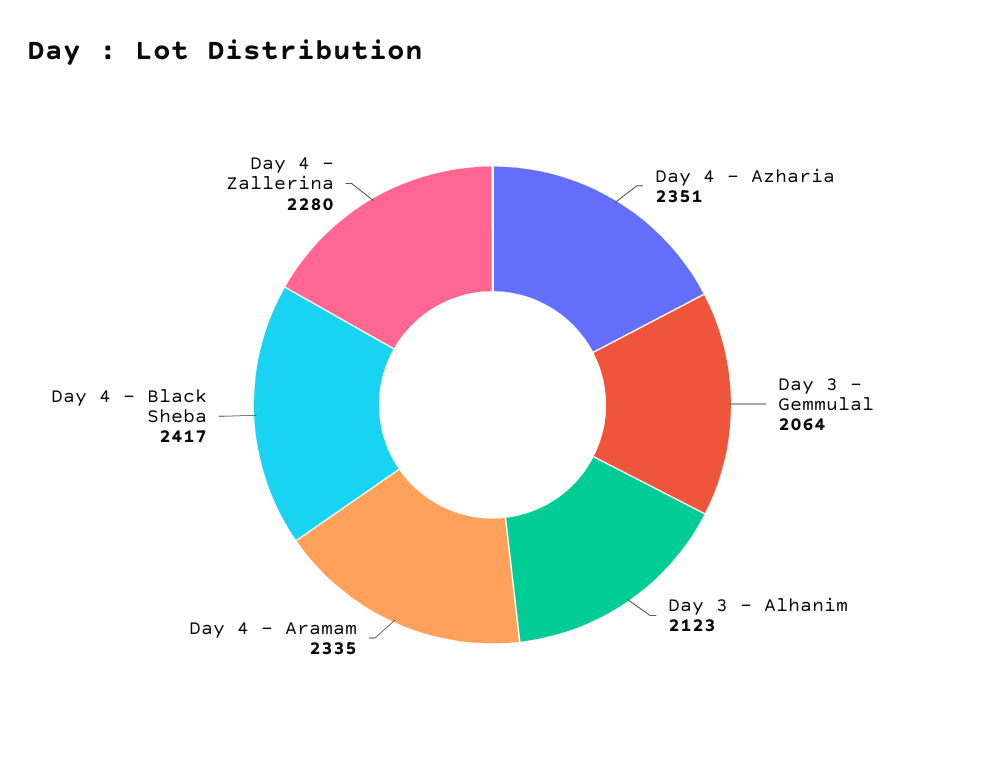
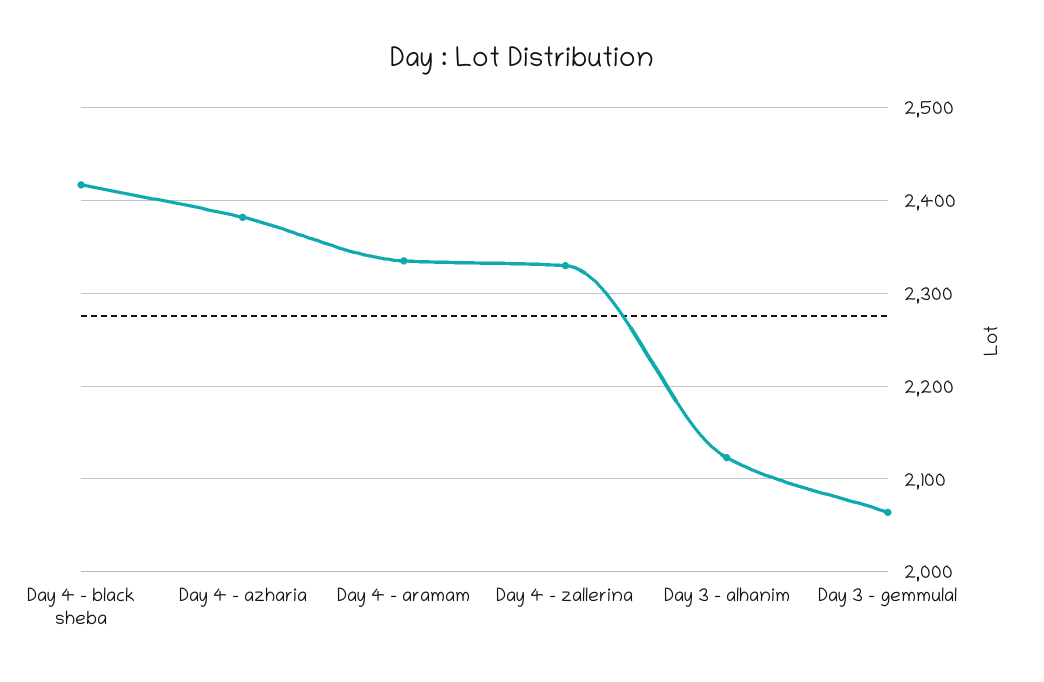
Day 4 - Azharia: 2351 -> 2380
Day 4 - Zallerina: 2280 -> 2330

